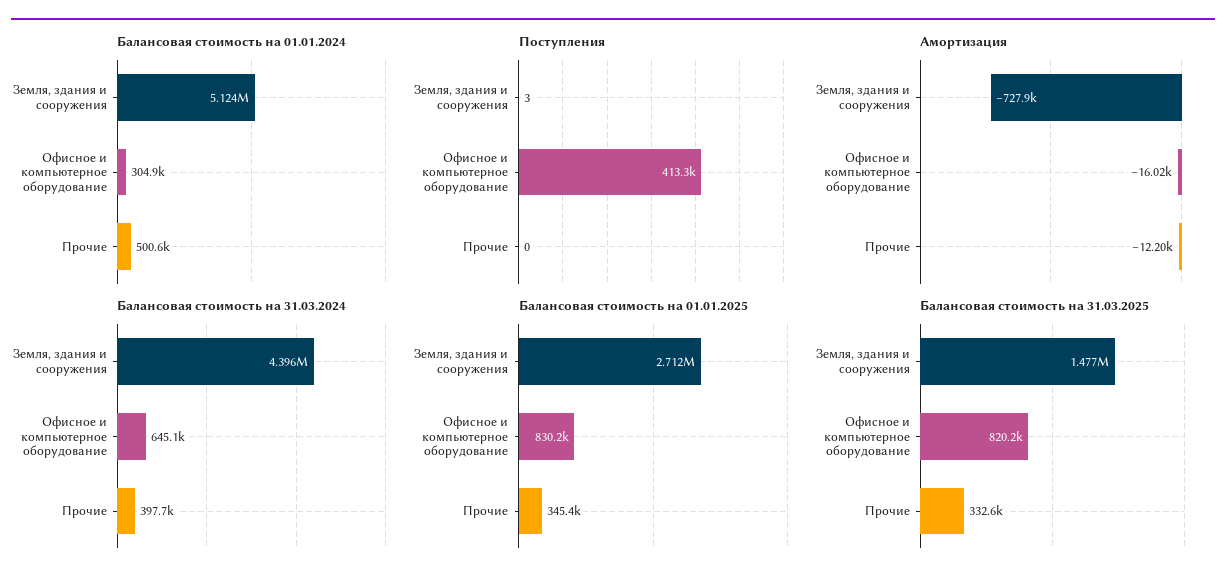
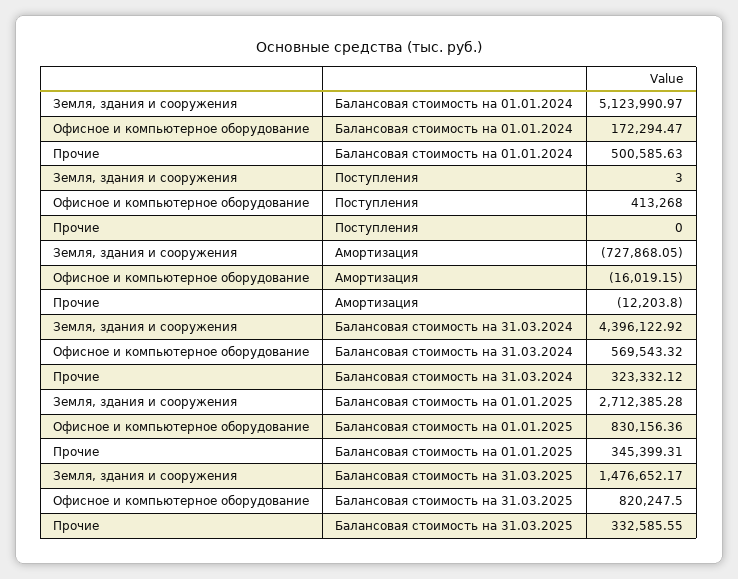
Балансовая стоимость на 01.01.2024, Офисное и компьютерное оборудование: 304900 -> 172294.47
Балансовая стоимость на 31.03.2024, Офисное и компьютерное оборудование: 645100 -> 569543.32
Балансовая стоимость на 31.03.2024, Прочие: 397700 -> 323332.12

